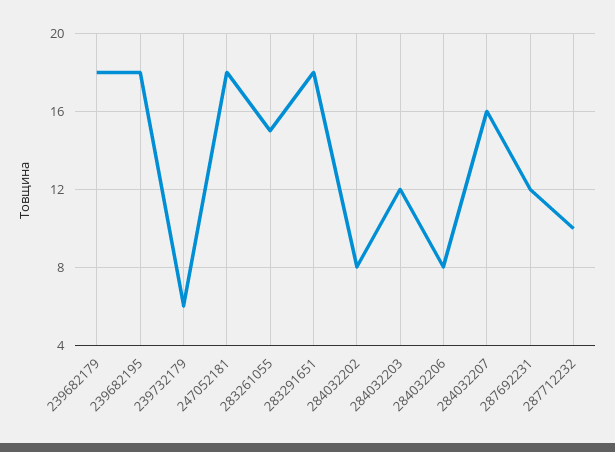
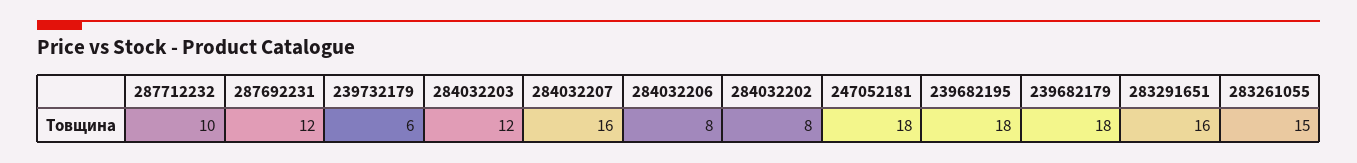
283291651: 18 -> 16

